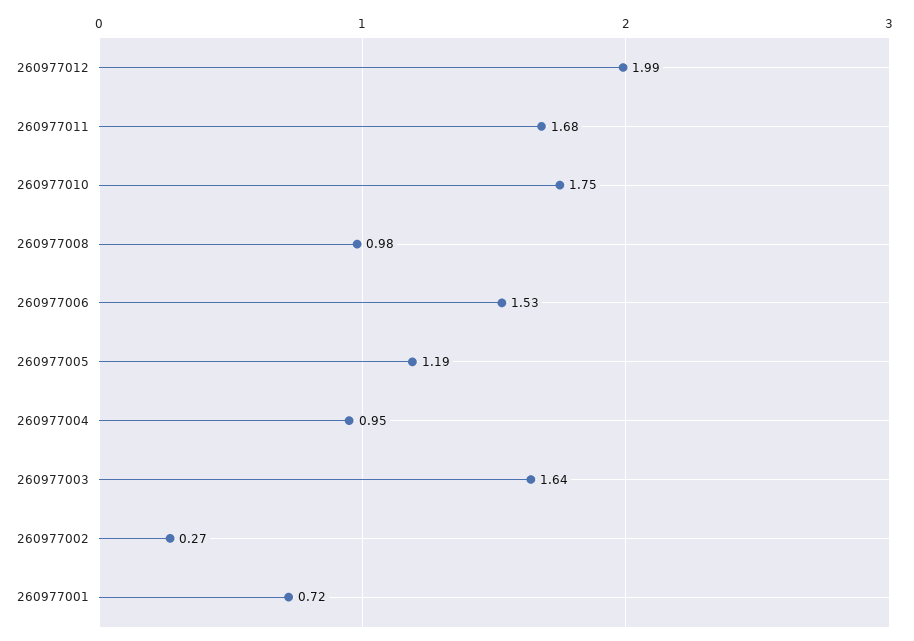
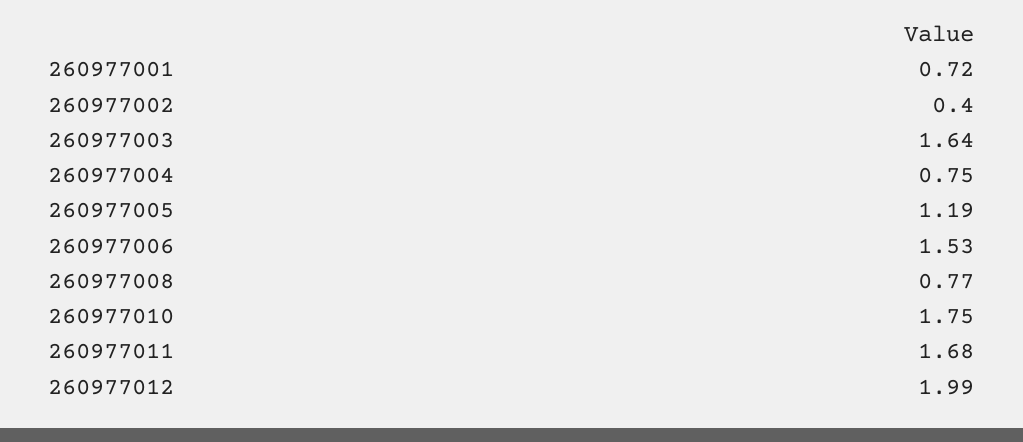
260977008: 0.98 -> 0.77
260977004: 0.95 -> 0.75
260977002: 0.27 -> 0.4

